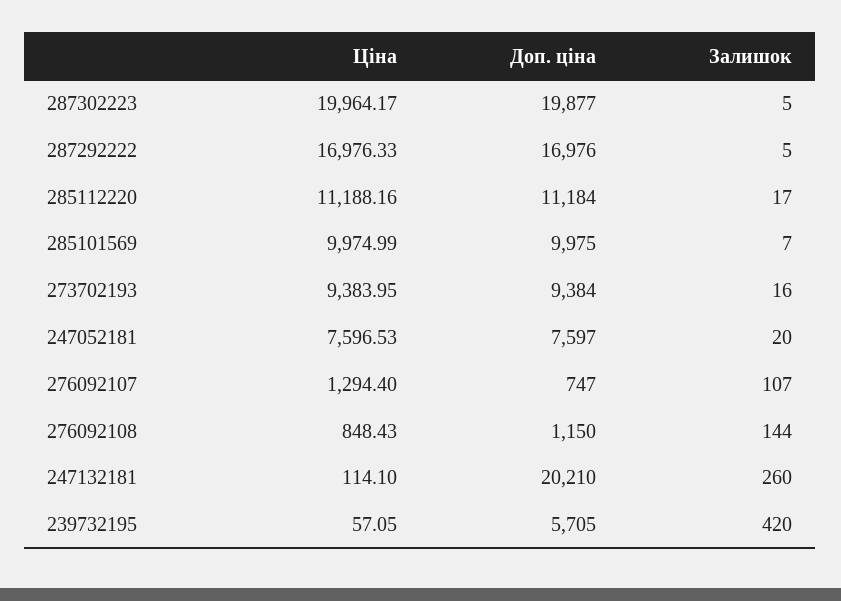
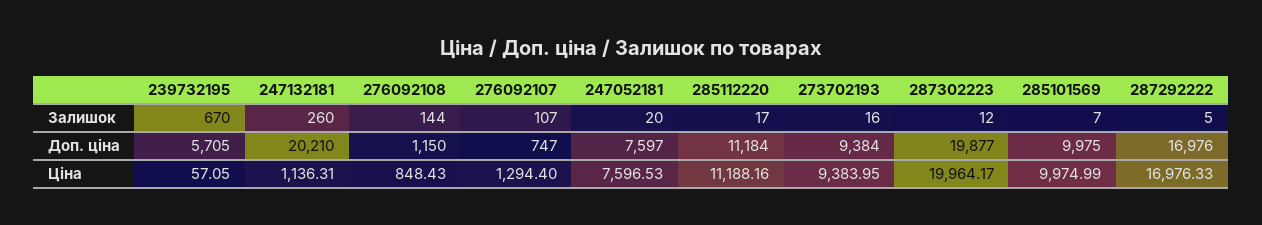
Залишок, 287302223: 5 -> 12
Ціна, 247132181: 114.1 -> 1136.31
Залишок, 239732195: 420 -> 670

